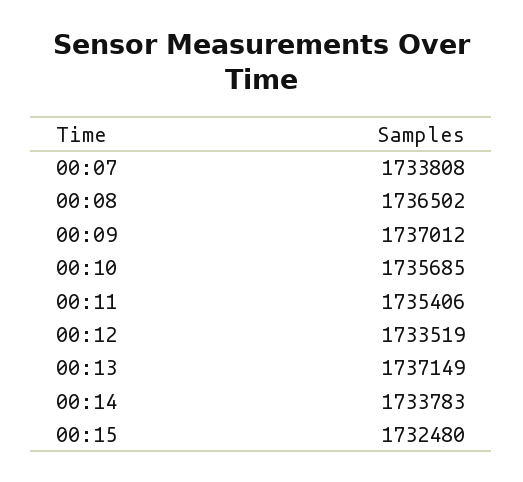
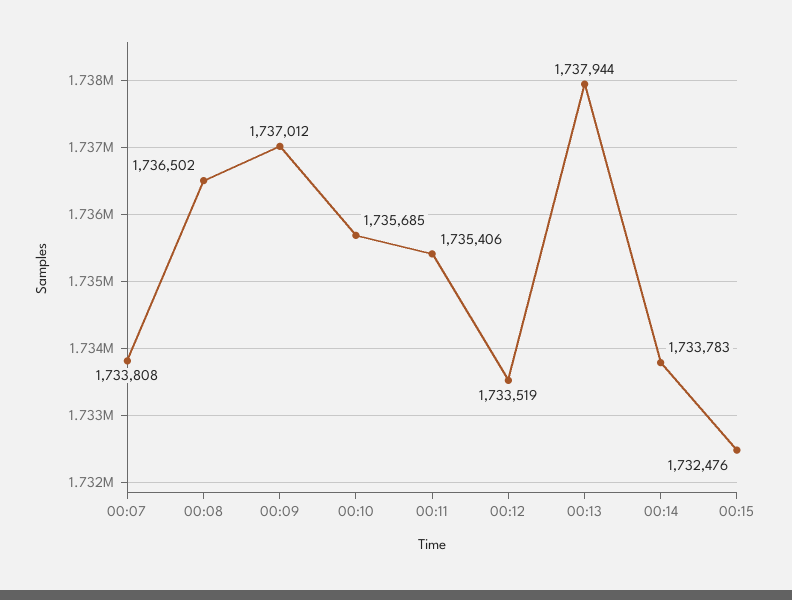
00:13: 1737149 -> 1737944
00:15: 1732480 -> 1732476

